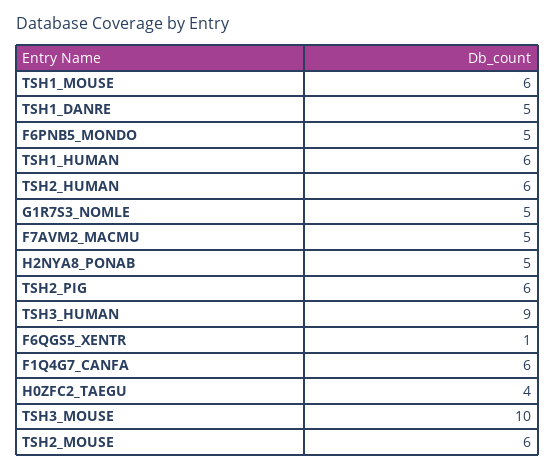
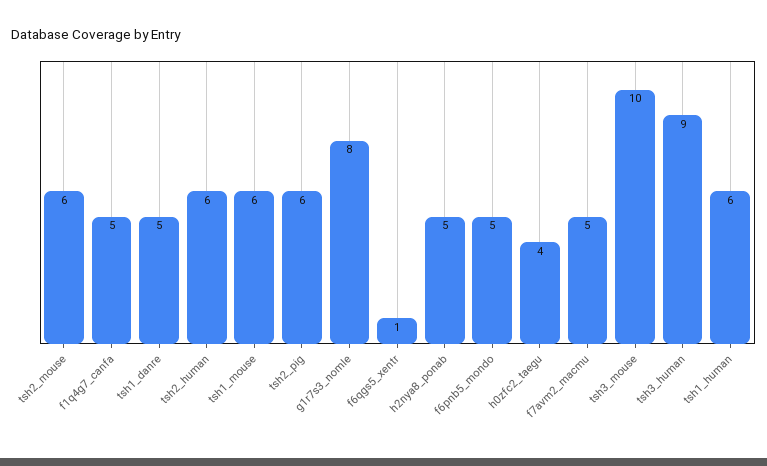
G1R7S3_NOMLE: 5 -> 8
F1Q4G7_CANFA: 6 -> 5

